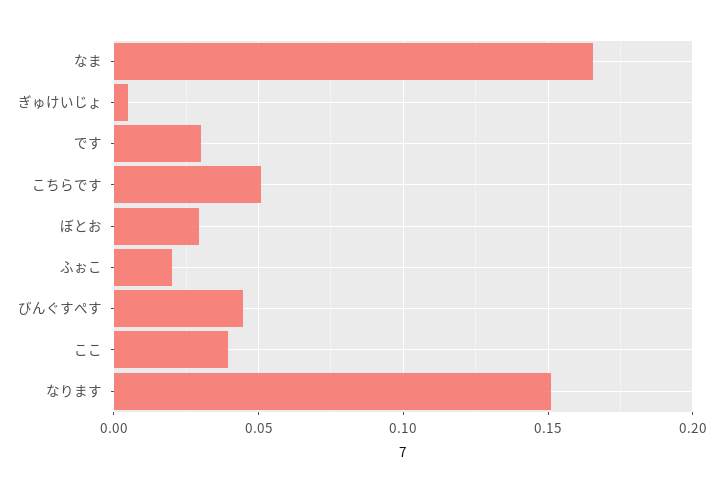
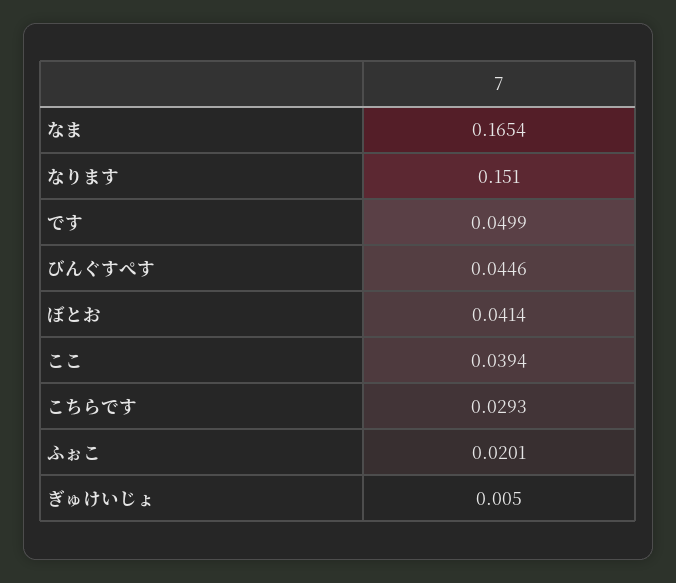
です: 0.03 -> 0.0499
こちらです: 0.05 -> 0.0293
ぼとお: 0.03 -> 0.0414

